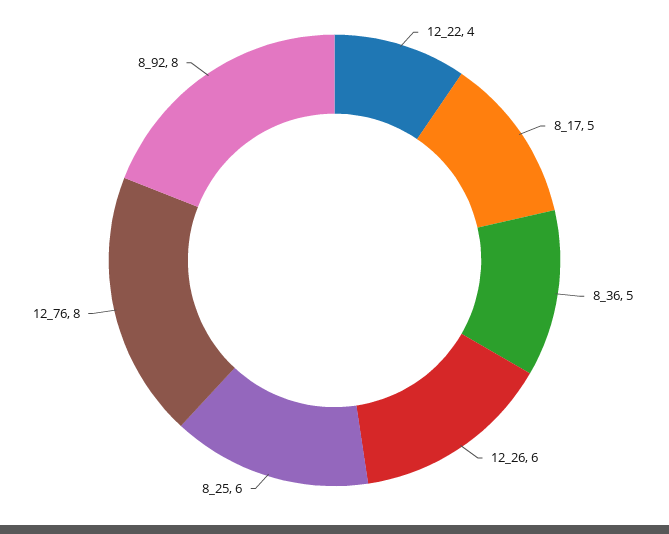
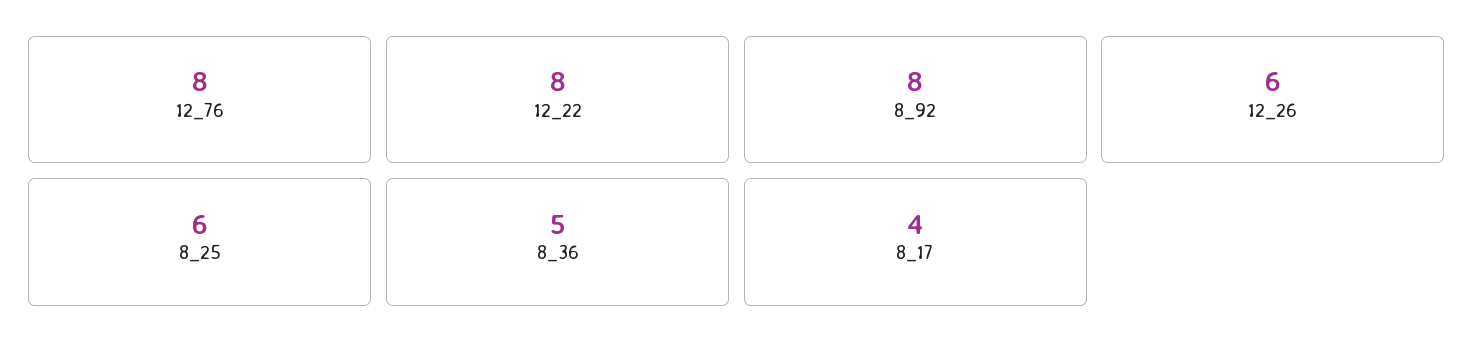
12_22: 4 -> 8
8_17: 5 -> 4

